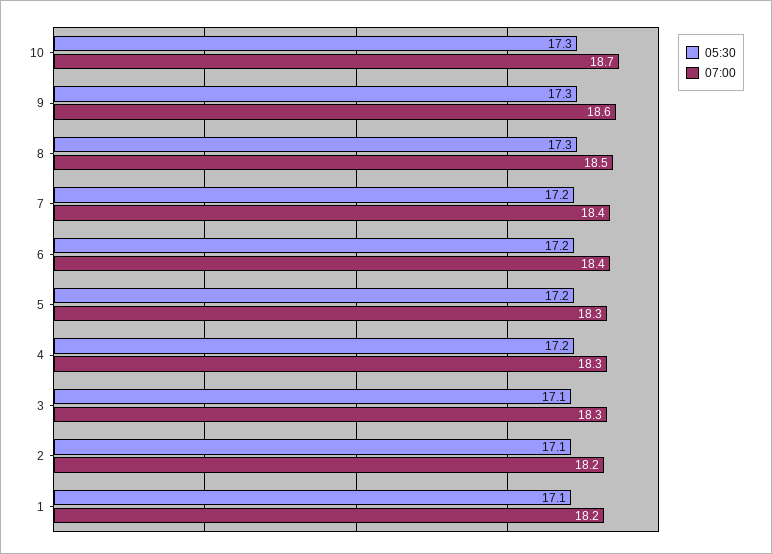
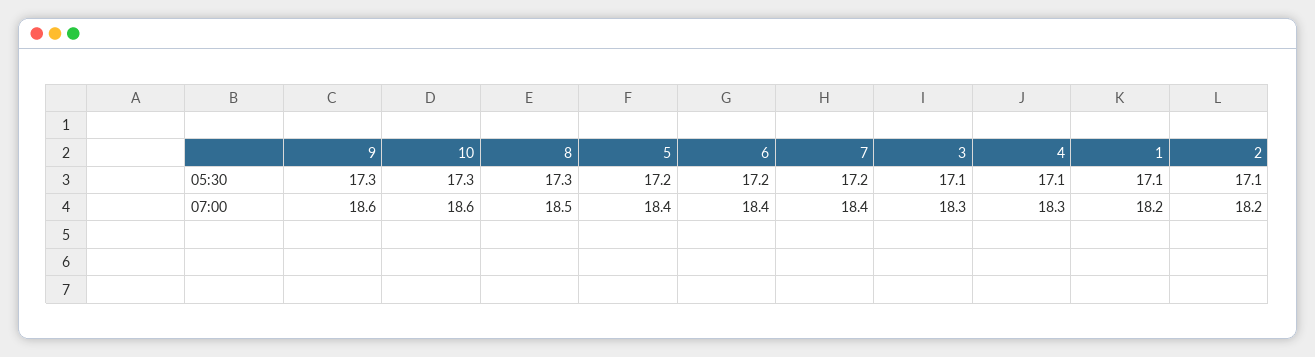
07:00, 10: 18.7 -> 18.6
07:00, 5: 18.3 -> 18.4
05:30, 4: 17.2 -> 17.1

